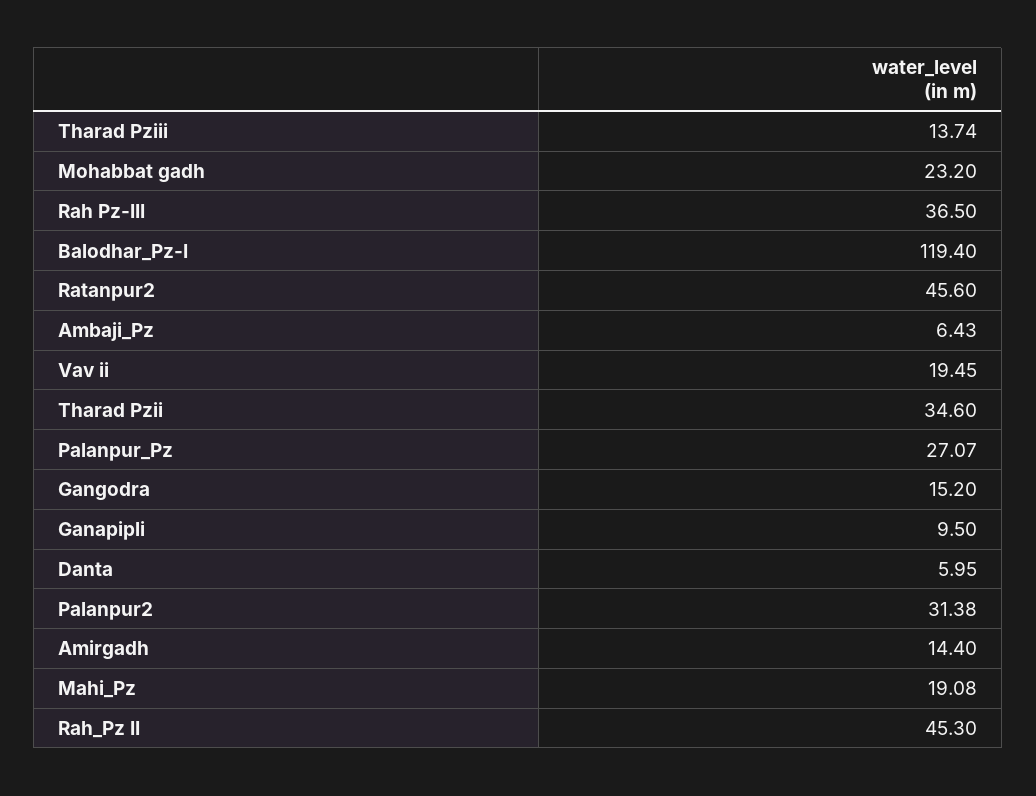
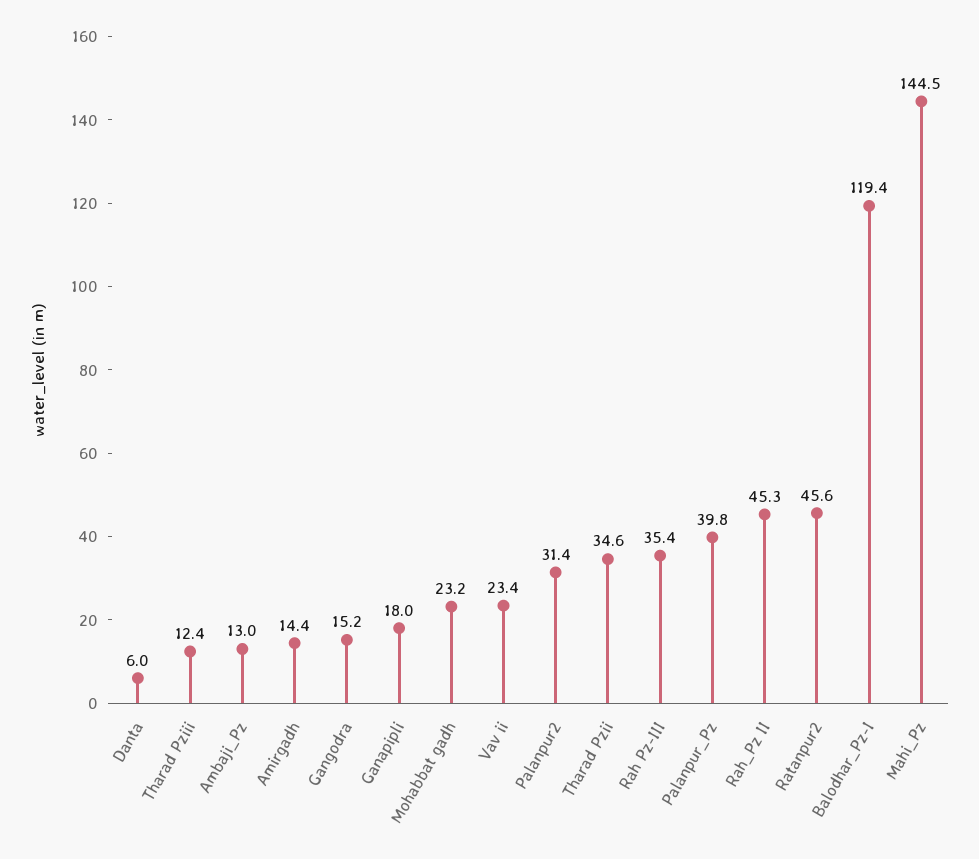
Tharad Pziii: 13.74 -> 12.4
Rah Pz-III: 36.5 -> 35.4
Ambaji_Pz: 6.43 -> 13
Vav ii: 19.45 -> 23.4
Palanpur_Pz: 27.07 -> 39.8
Ganapipli: 9.5 -> 18
Mahi_Pz: 19.08 -> 144.5

